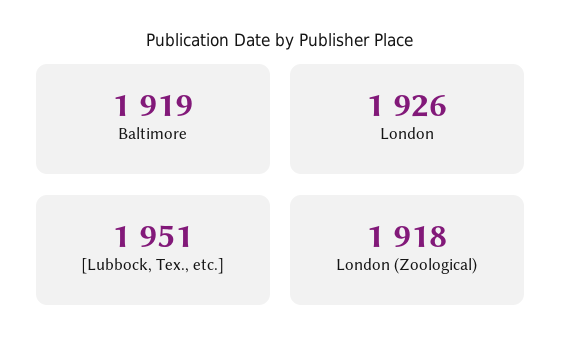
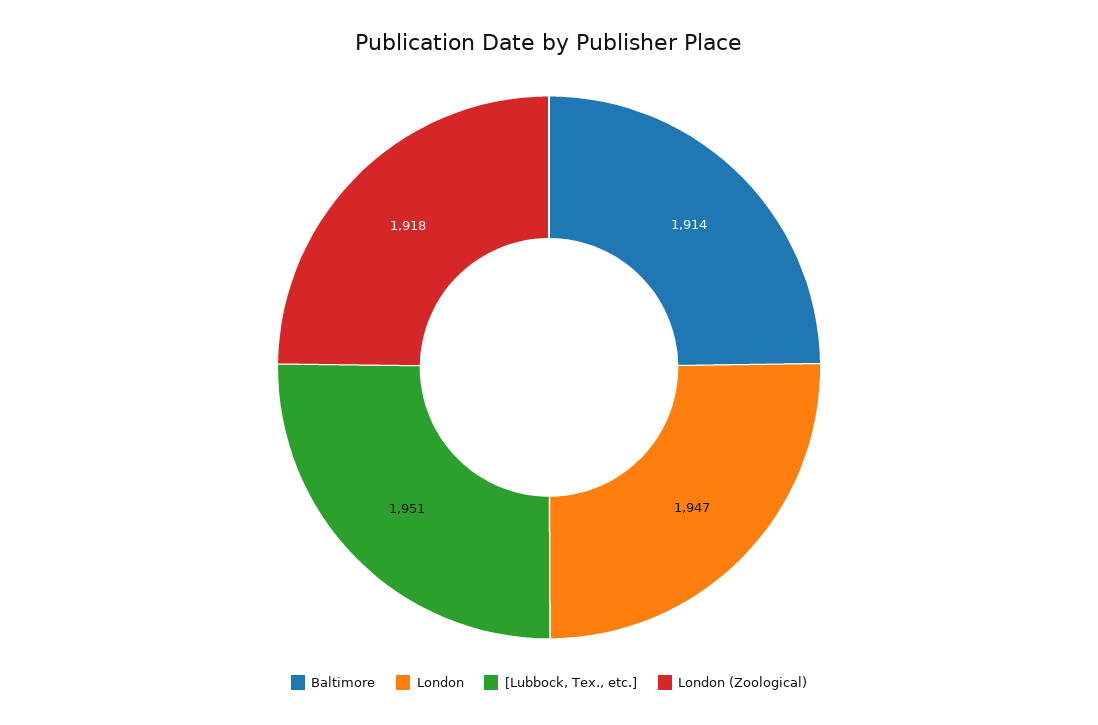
Baltimore: 1919 -> 1914
London: 1926 -> 1947

